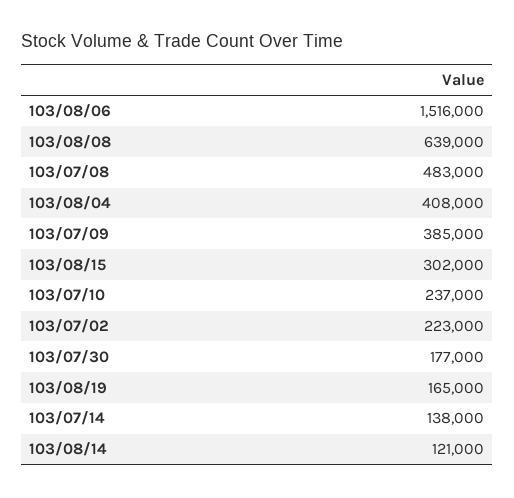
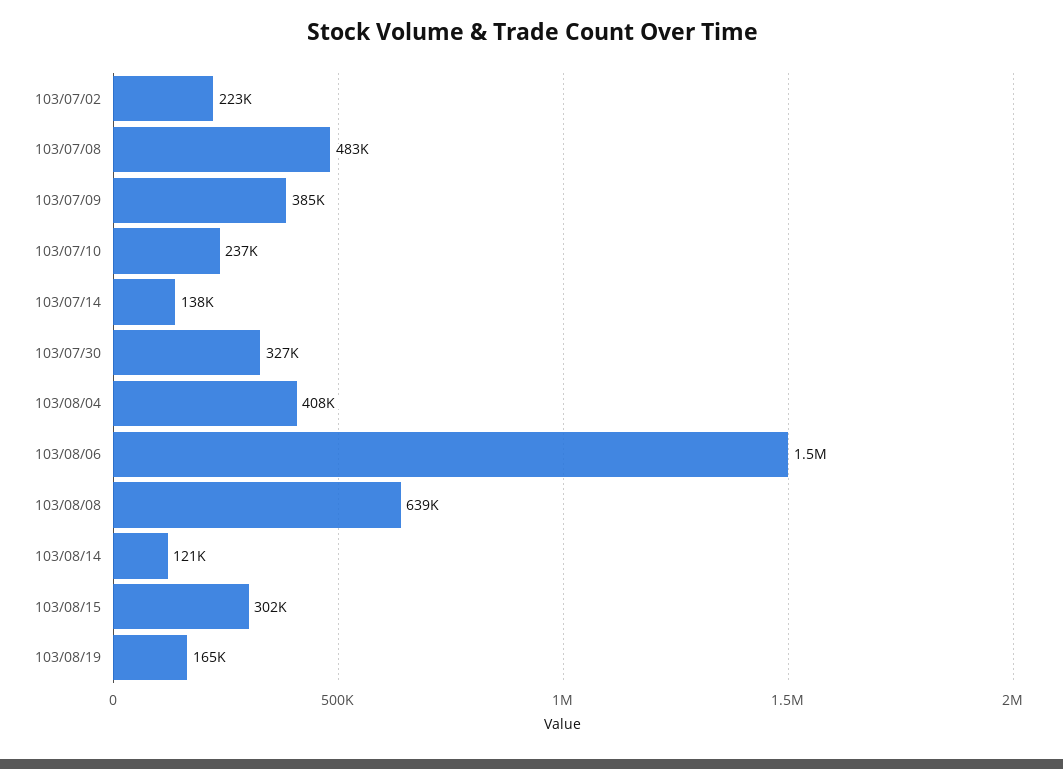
103/07/30: 177000 -> 327000

